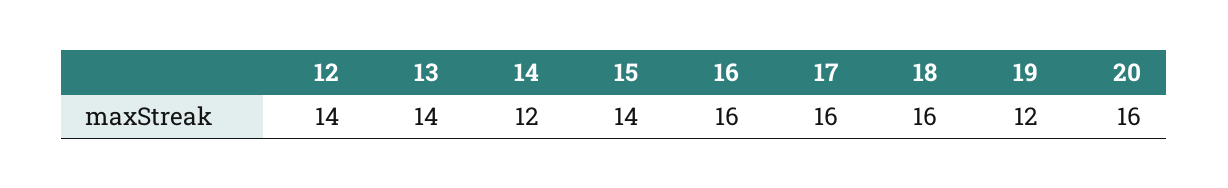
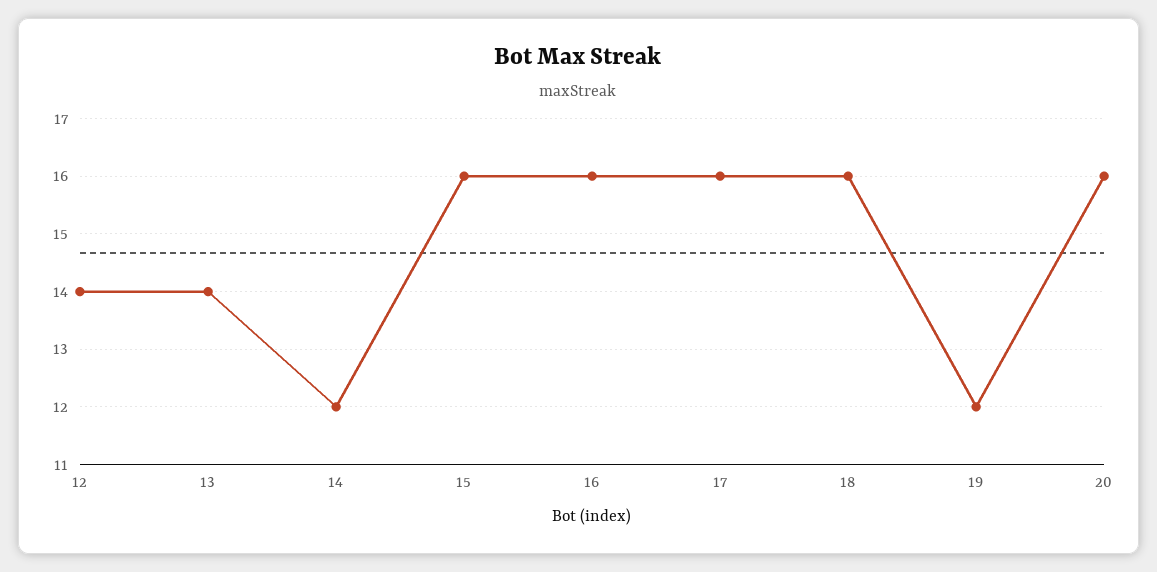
15: 14 -> 16

